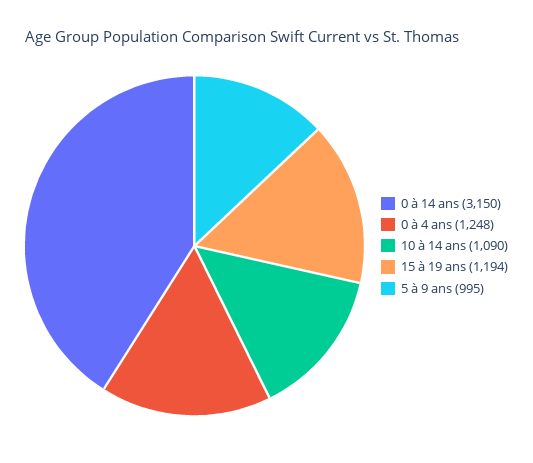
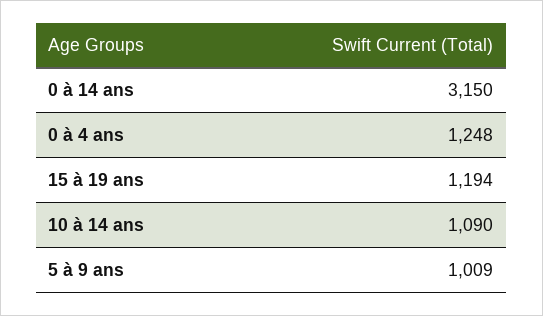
5 à 9 ans: 995 -> 1009

